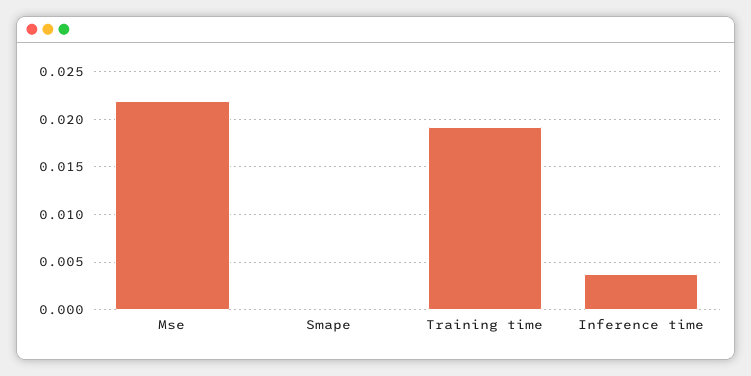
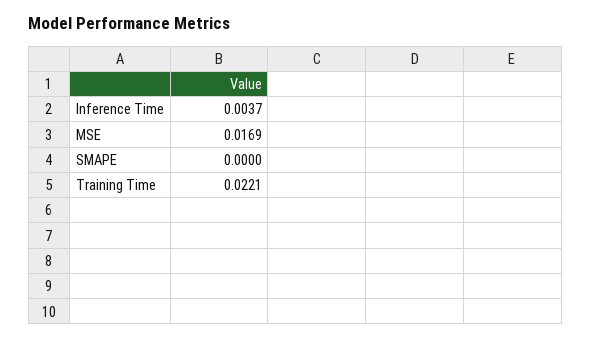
Mse: 0.022 -> 0.0169
Training time: 0.019 -> 0.0221

